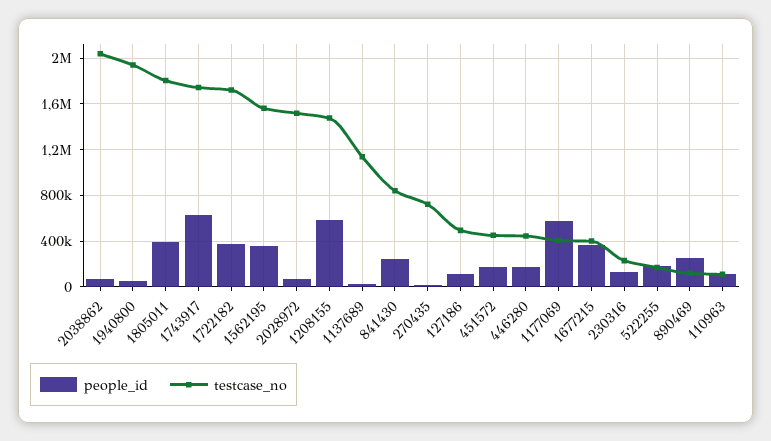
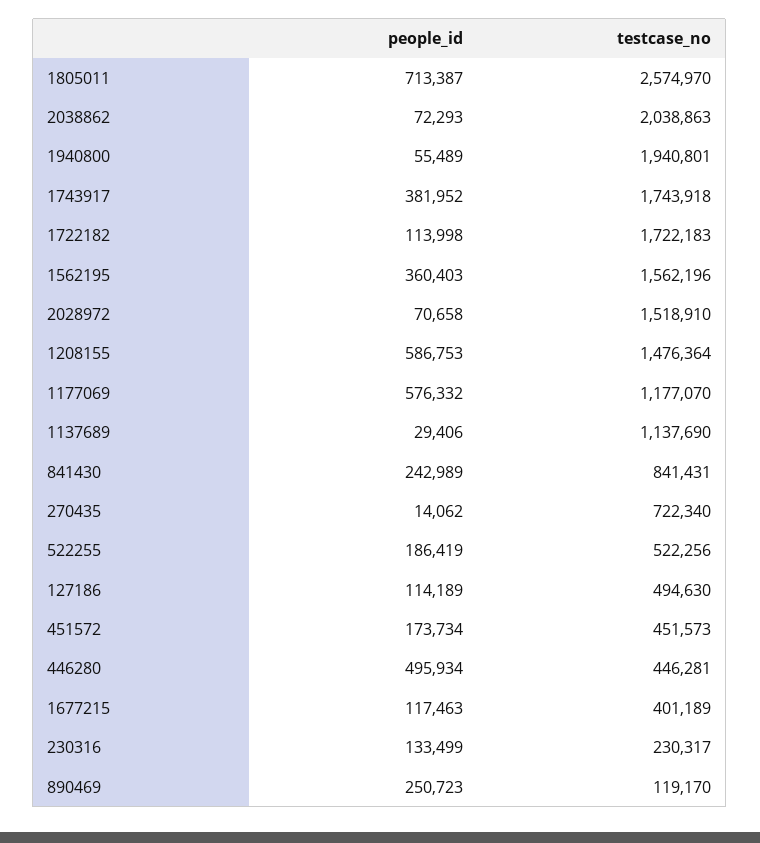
people_id, 1805011: 400000 -> 713387
testcase_no, 1805011: 1800000 -> 2574970
people_id, 1743917: 600000 -> 381952
people_id, 1722182: 400000 -> 113998
people_id, 446280: 200000 -> 495934
testcase_no, 1177069: 400000 -> 1177070
people_id, 1677215: 400000 -> 117463
testcase_no, 522255: 200000 -> 522256
people_id, 110963: 100000 -> none
testcase_no, 110963: 100000 -> none

